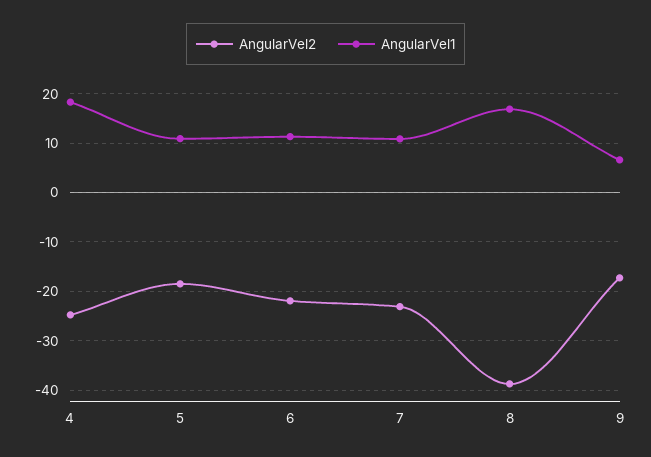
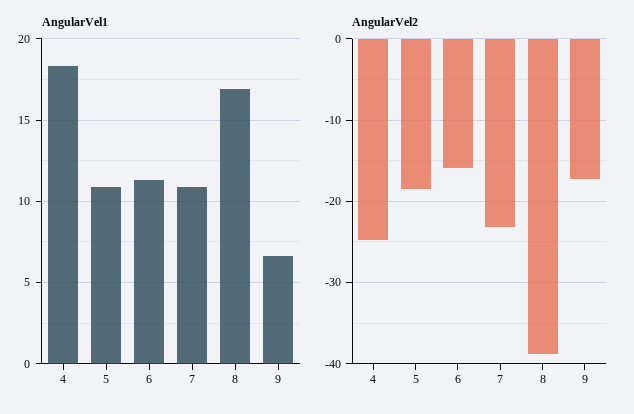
AngularVel2, 6: -22 -> -16

